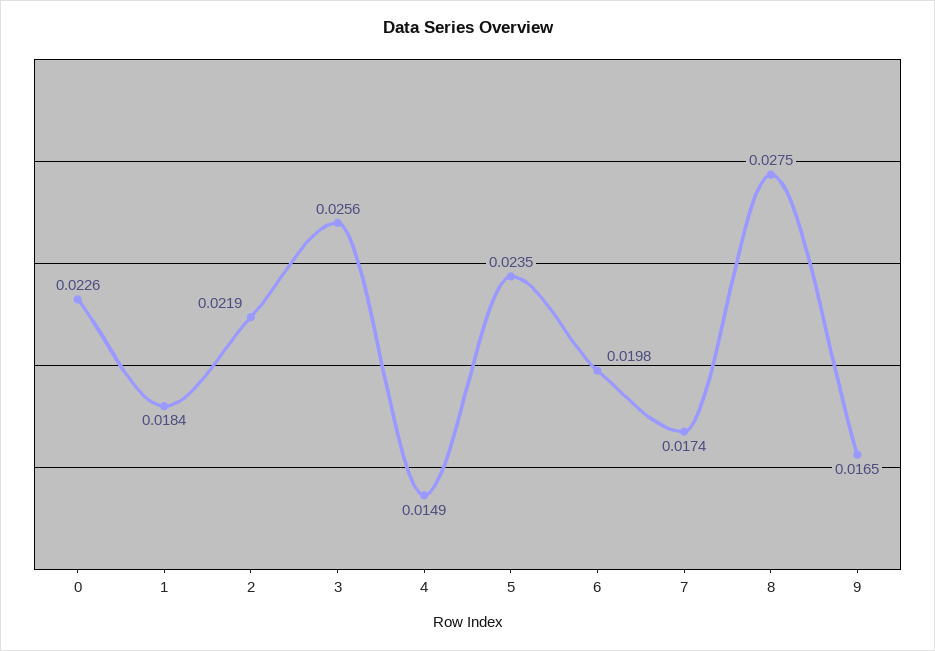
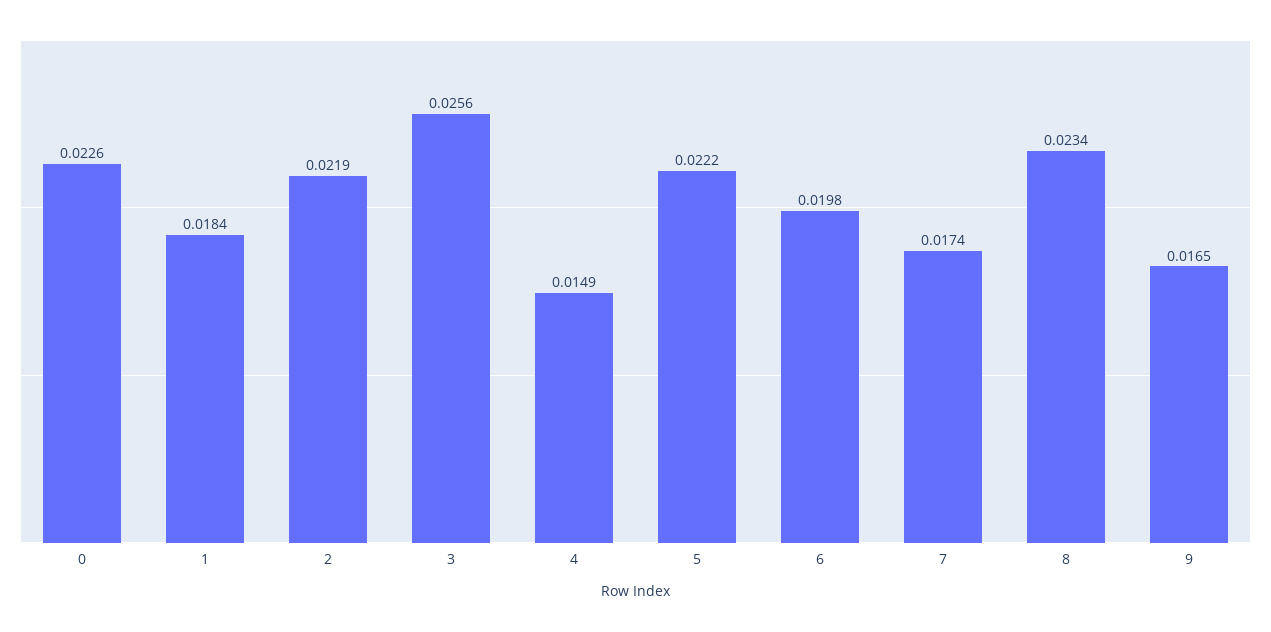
5: 0.0235 -> 0.0222
8: 0.0275 -> 0.0234

